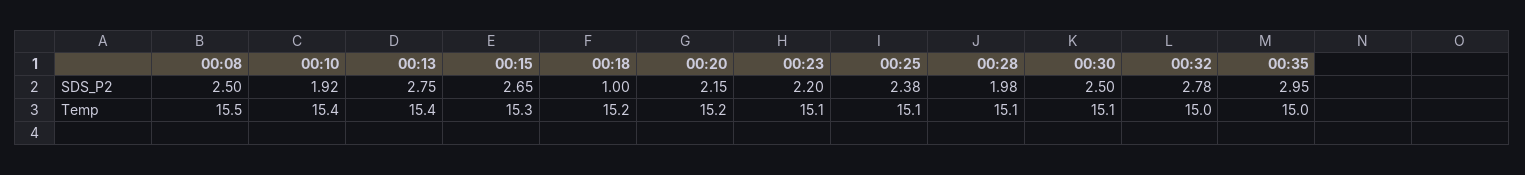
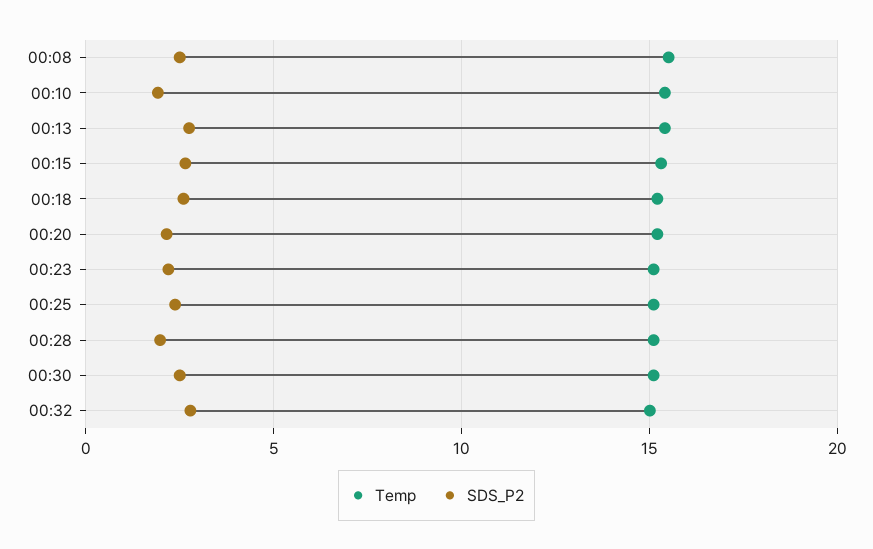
SDS_P2, 00:18: 1 -> 2.5
SDS_P2, 00:35: 2.95 -> none
Temp, 00:35: 15 -> none

